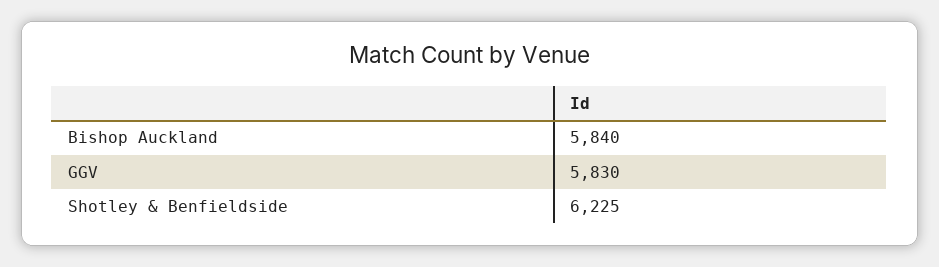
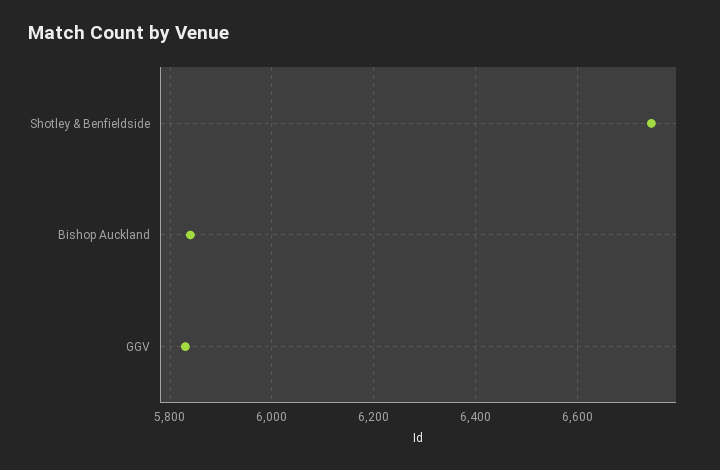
Shotley & Benfieldside: 6225 -> 6740

